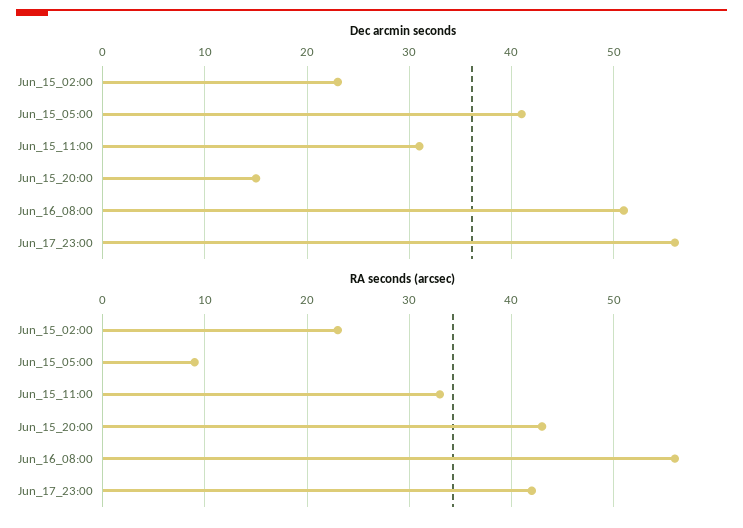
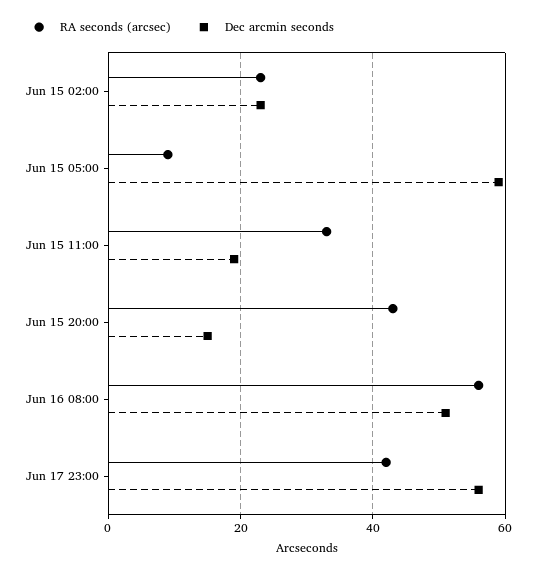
Dec arcmin seconds, Jun_15_05:00: 41 -> 60
Dec arcmin seconds, Jun_15_11:00: 31 -> 20

